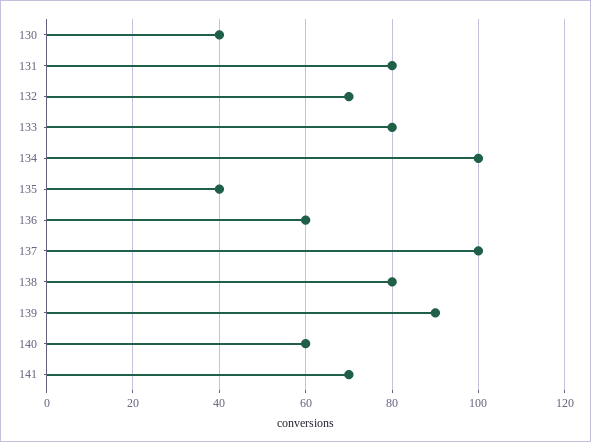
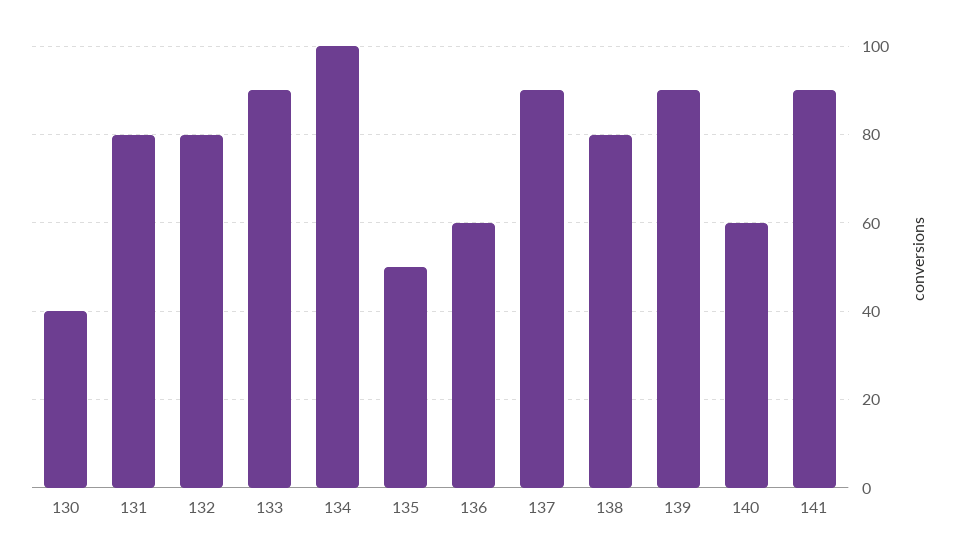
132: 70 -> 80
133: 80 -> 90
135: 40 -> 50
137: 100 -> 90
141: 70 -> 90

